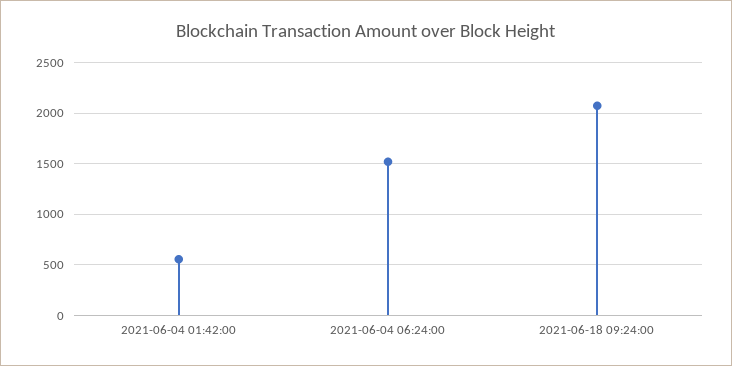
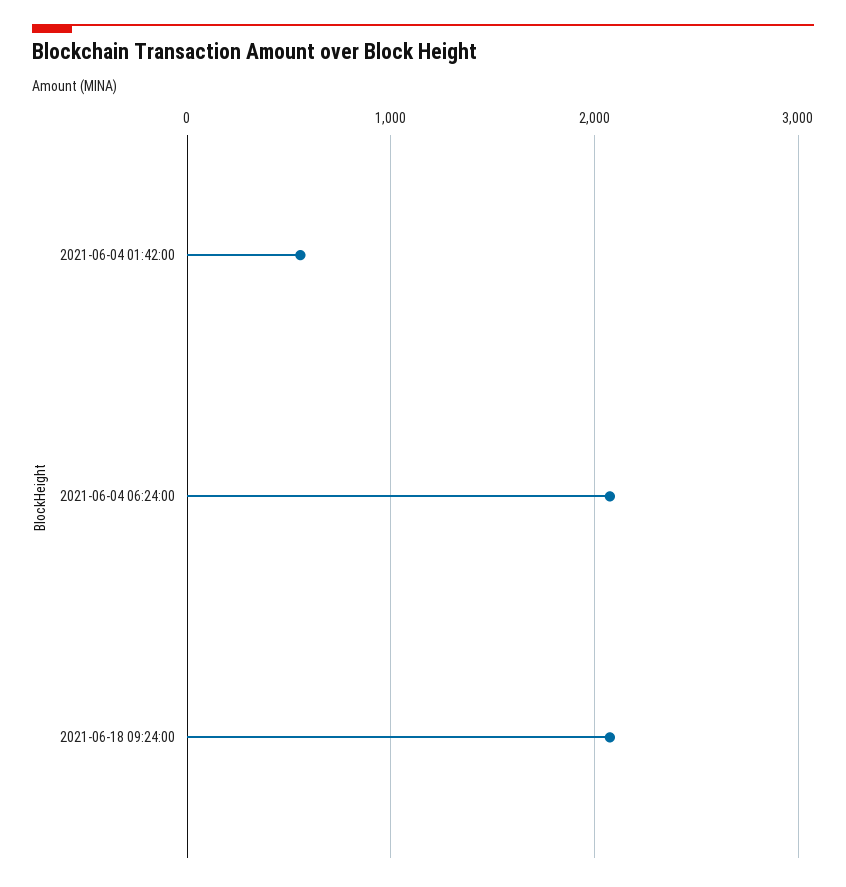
2021-06-04 06:24:00: 1500 -> 2100

